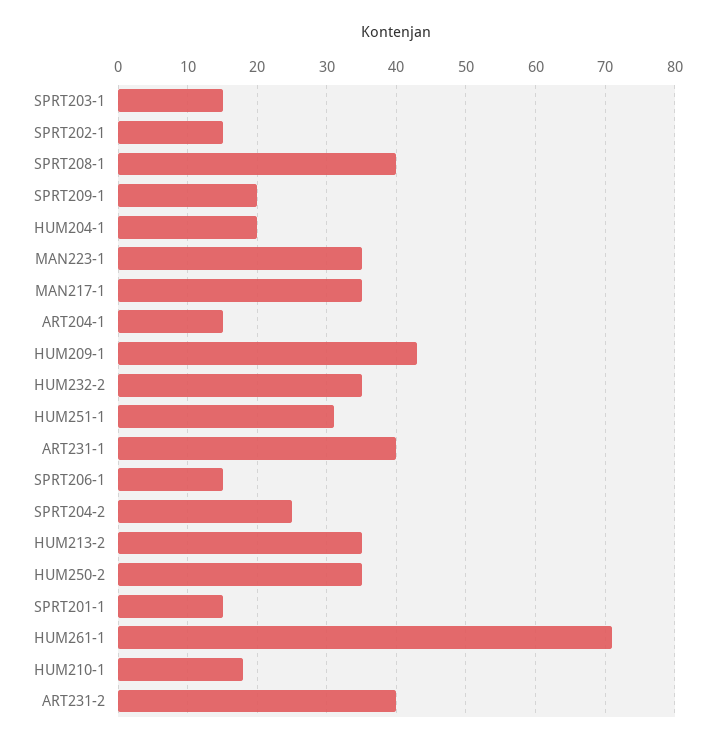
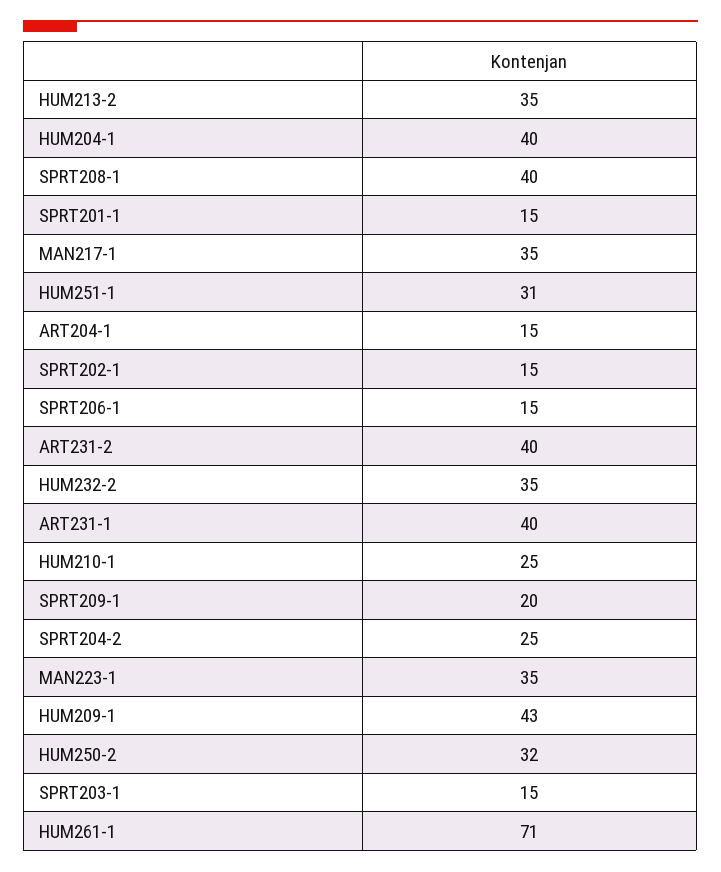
HUM204-1: 20 -> 40
HUM250-2: 35 -> 32
HUM210-1: 18 -> 25

